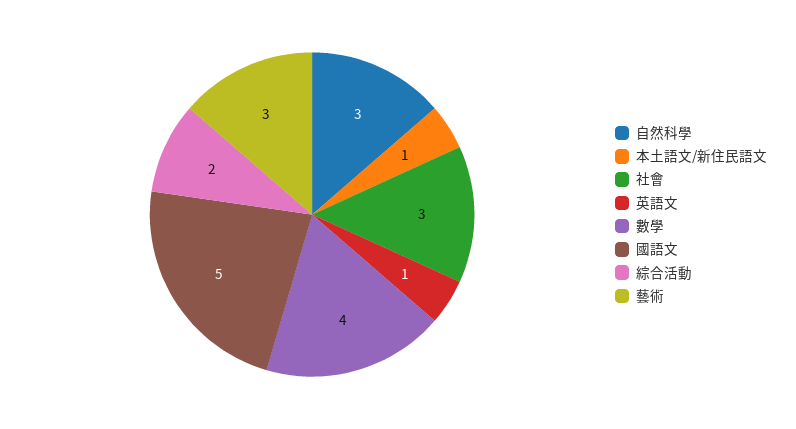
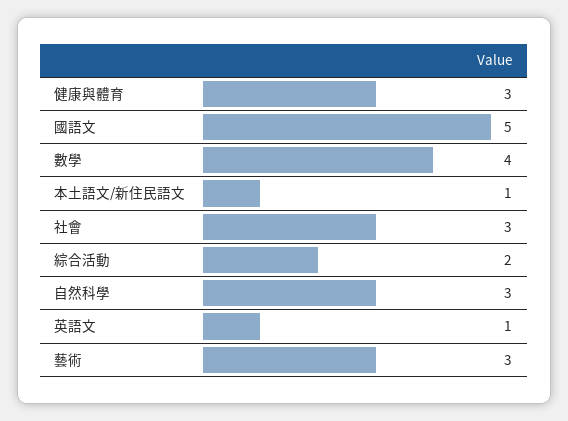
健康與體育: none -> 3

